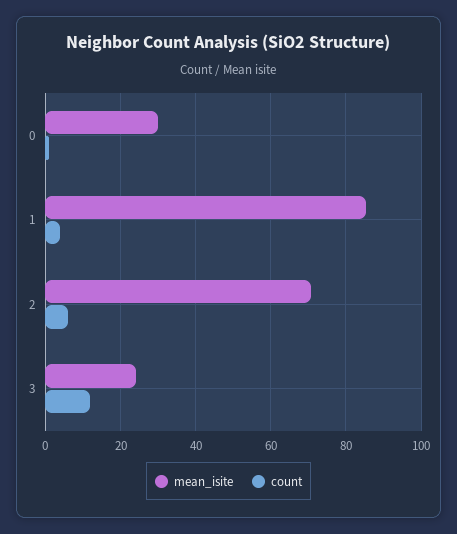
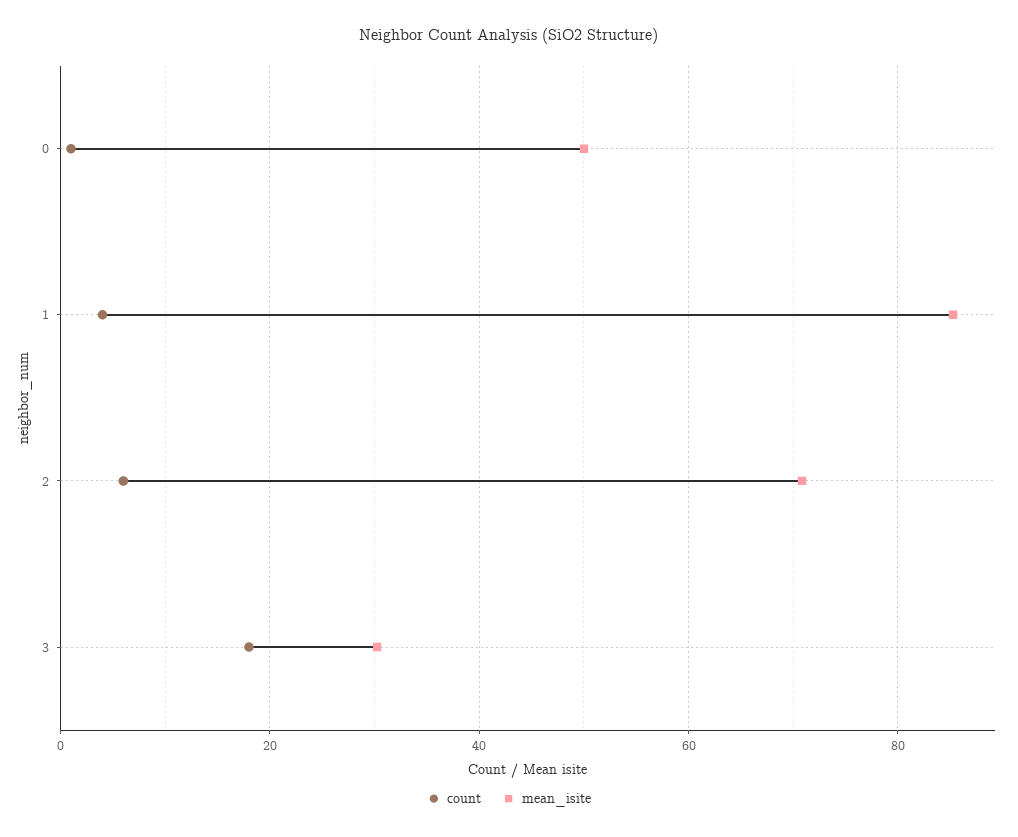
mean_isite, 0: 30 -> 50
mean_isite, 3: 24 -> 30
count, 3: 12 -> 18

